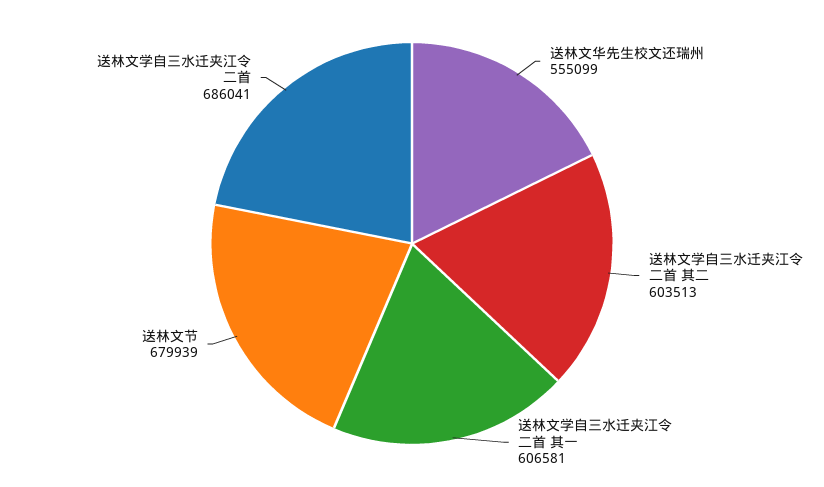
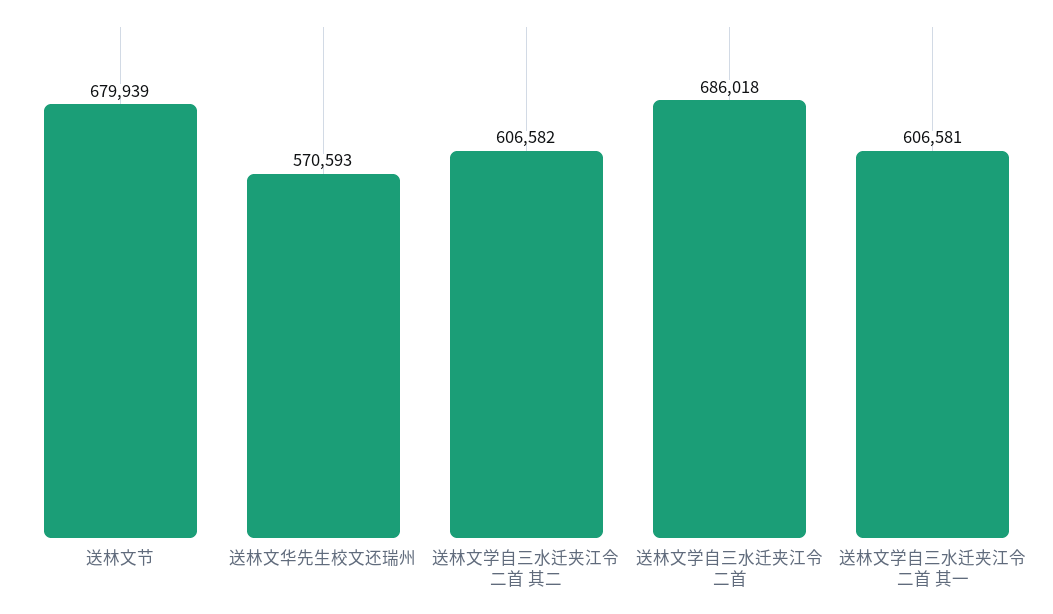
送林文华先生校文还瑞州: 555099 -> 570593
送林文学自三水迁夹江令二首 其二: 603513 -> 606582
送林文学自三水迁夹江令二首: 686041 -> 686018

